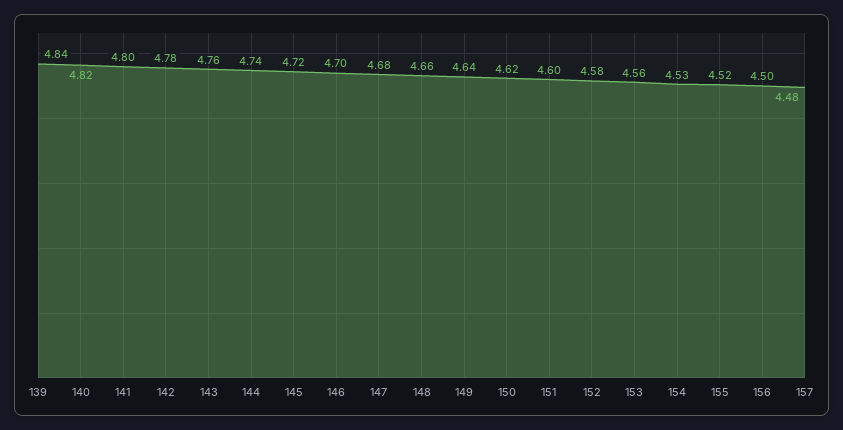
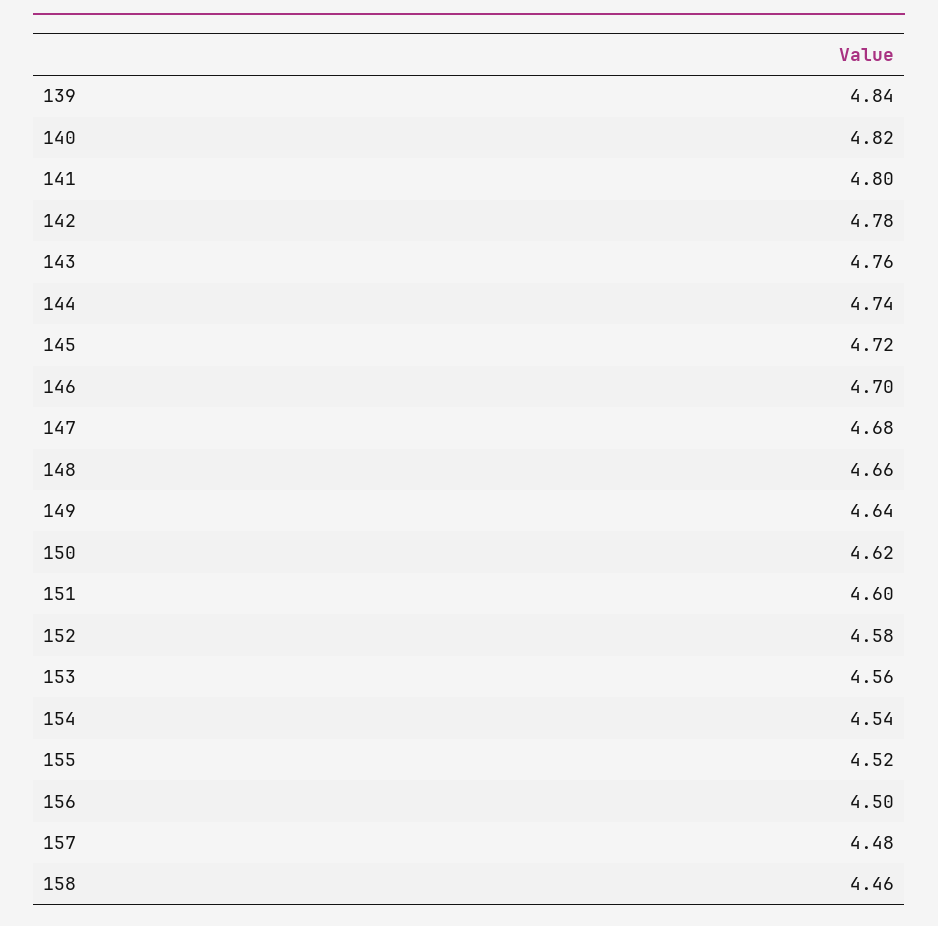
154: 4.53 -> 4.54
158: none -> 4.46

